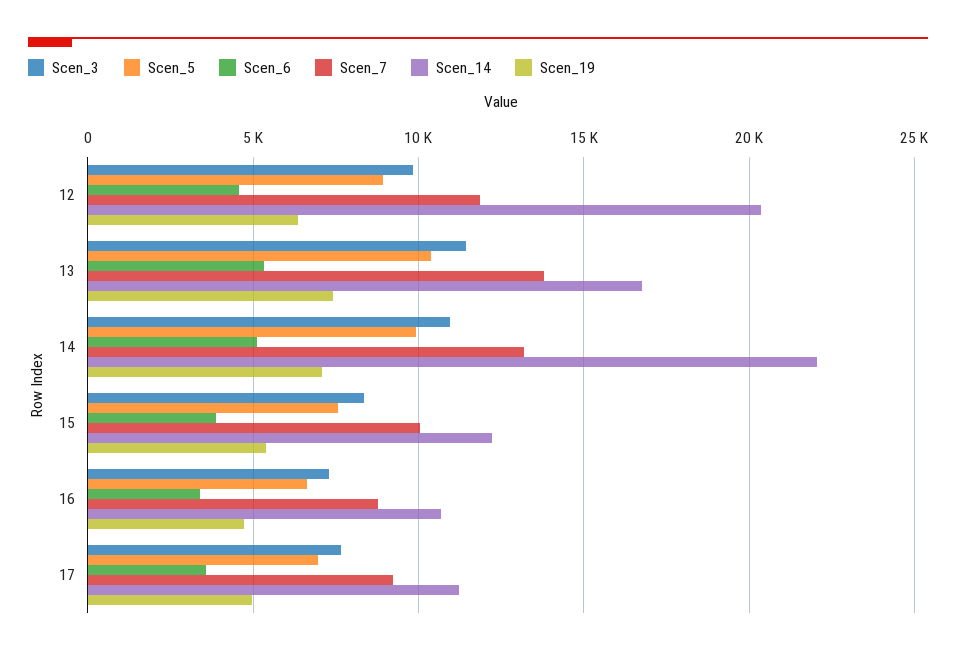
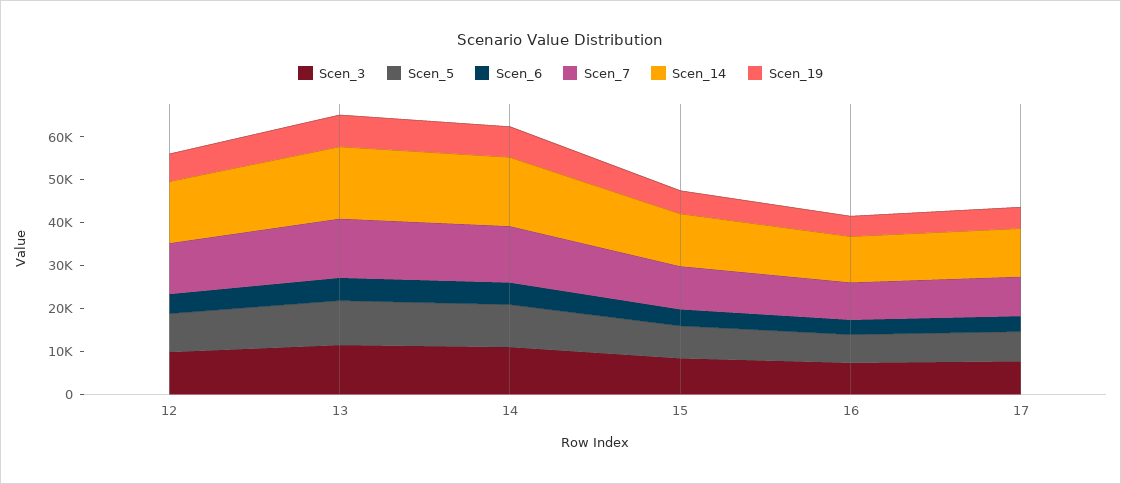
Scen_14, 12: 20500 -> 14000
Scen_14, 14: 22000 -> 16000

